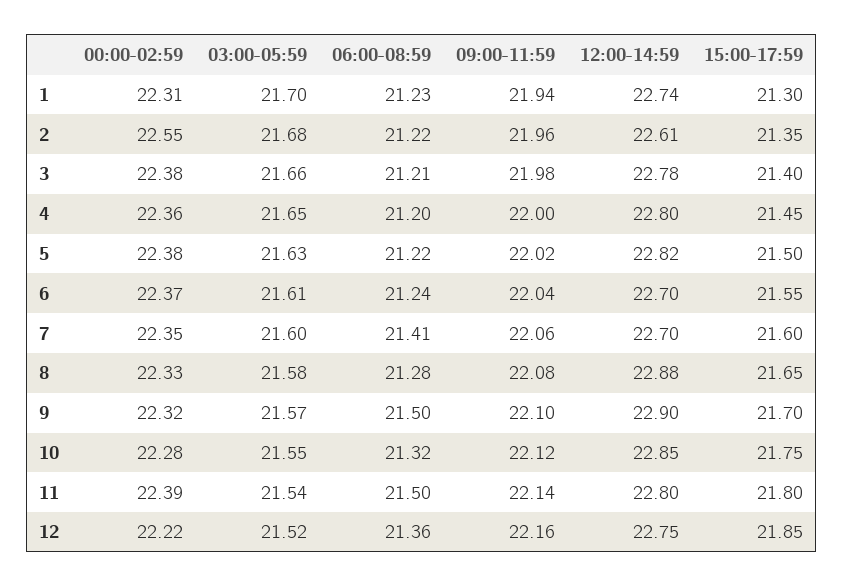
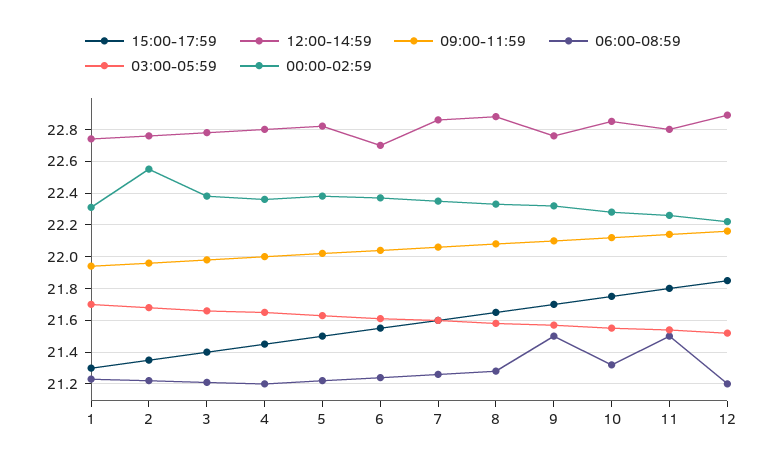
12:00-14:59, 2: 22.61 -> 22.75
06:00-08:59, 7: 21.41 -> 21.25
12:00-14:59, 7: 22.7 -> 22.85
12:00-14:59, 9: 22.9 -> 22.75
00:00-02:59, 11: 22.39 -> 22.25
06:00-08:59, 12: 21.36 -> 21.2
12:00-14:59, 12: 22.75 -> 22.9

